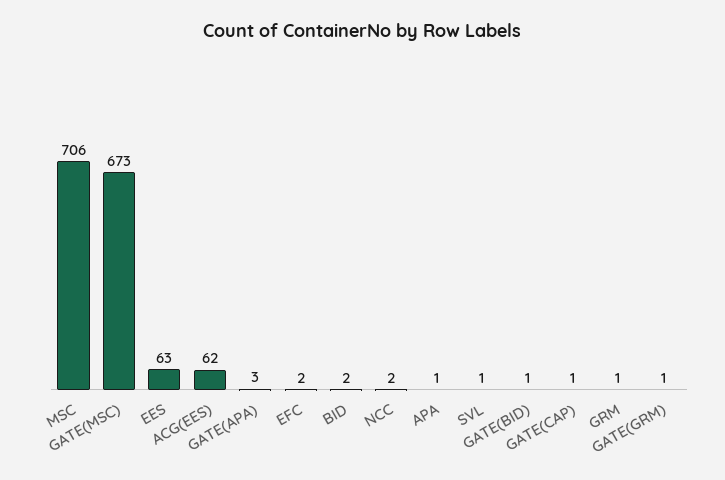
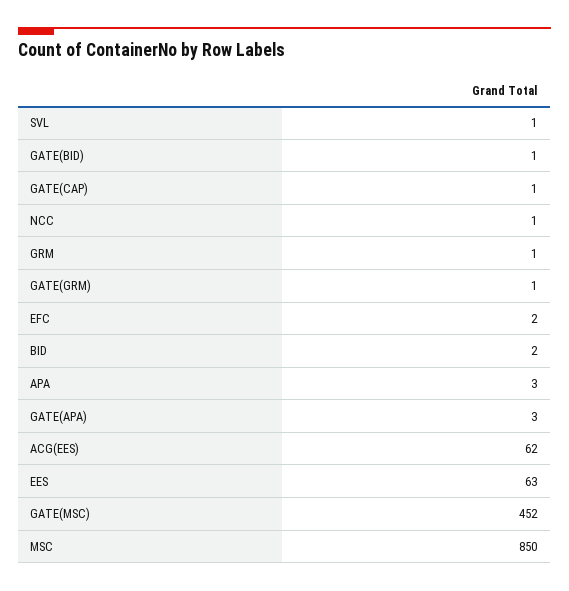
MSC: 706 -> 850
GATE(MSC): 673 -> 452
NCC: 2 -> 1
APA: 1 -> 3

